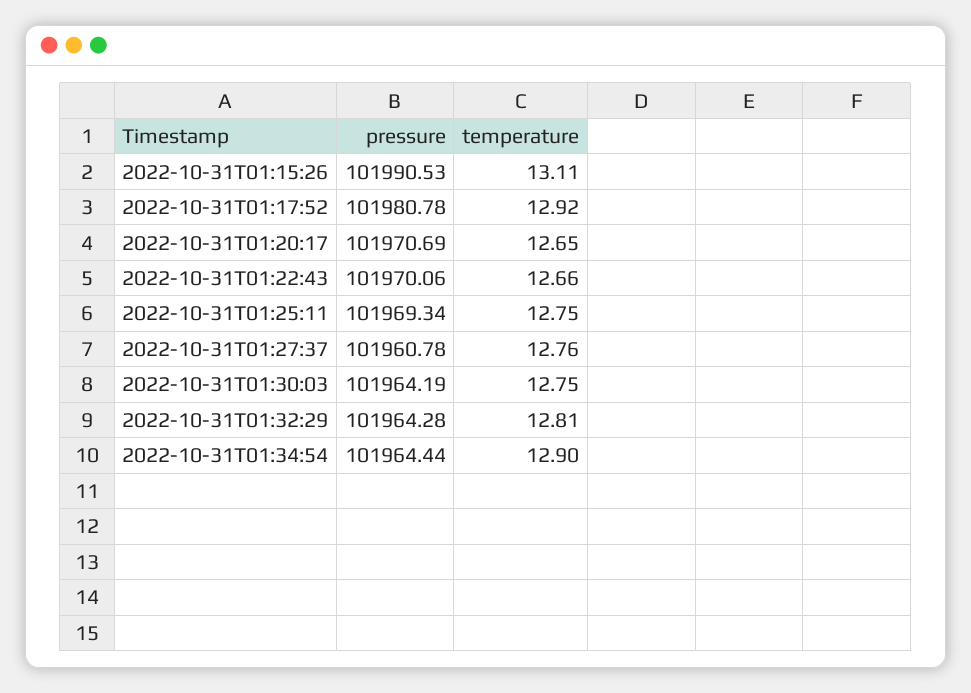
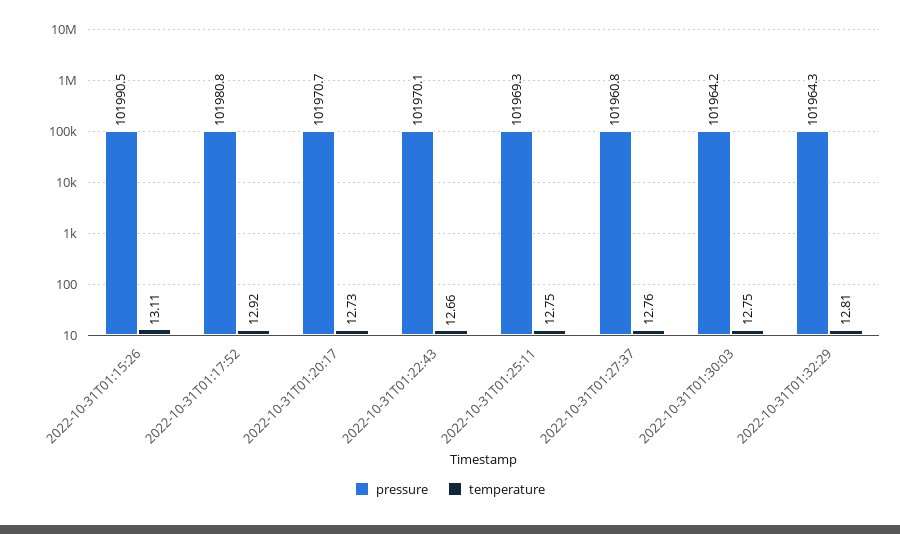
temperature, 2022-10-31T01:20:17: 12.65 -> 12.73
pressure, 2022-10-31T01:34:54: 101964.44 -> none
temperature, 2022-10-31T01:34:54: 12.9 -> none

